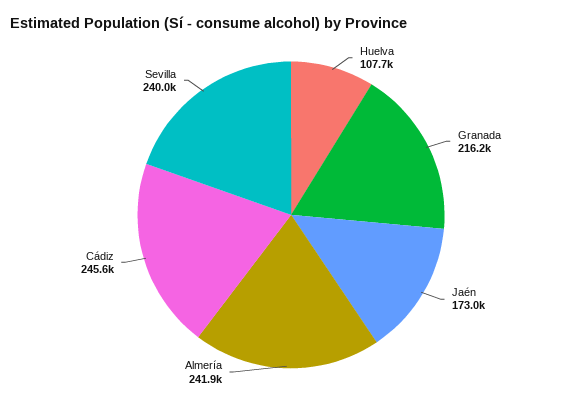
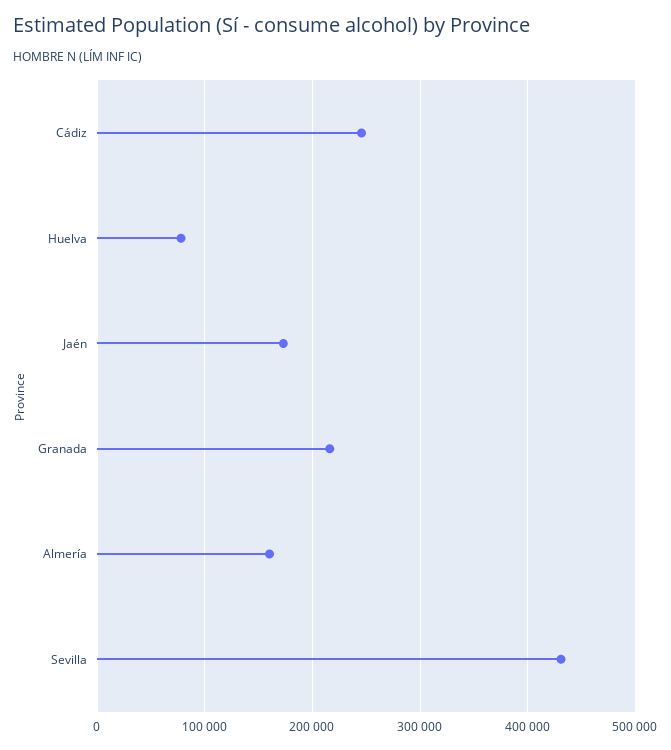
Huelva: 107700 -> 80000
Almería: 241900 -> 160000
Sevilla: 240000 -> 430000

